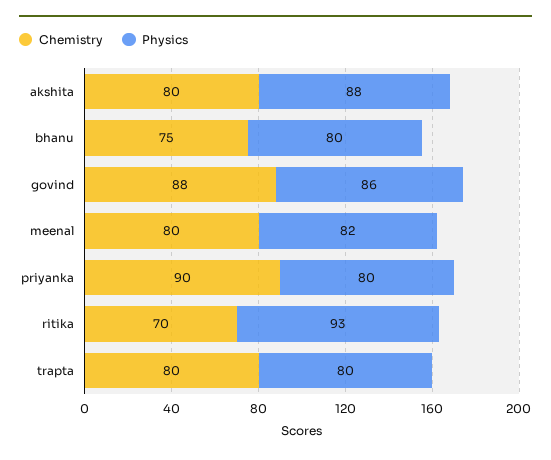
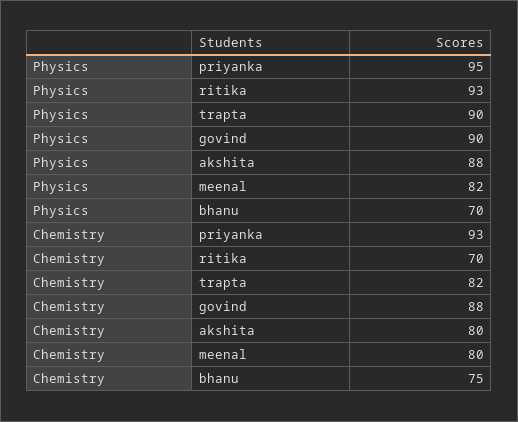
Physics, bhanu: 80 -> 70
Physics, govind: 86 -> 90
Chemistry, priyanka: 90 -> 93
Physics, priyanka: 80 -> 95
Chemistry, trapta: 80 -> 82
Physics, trapta: 80 -> 90

